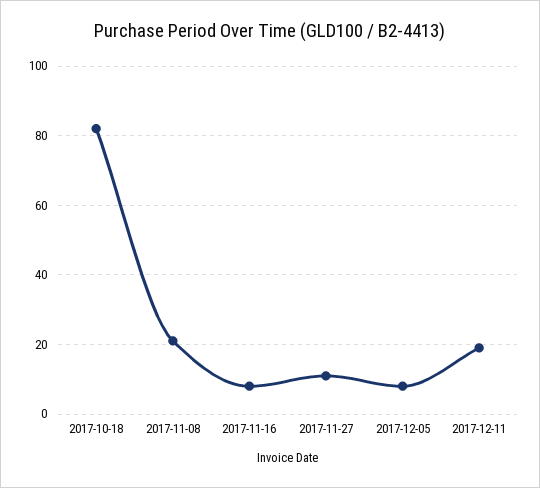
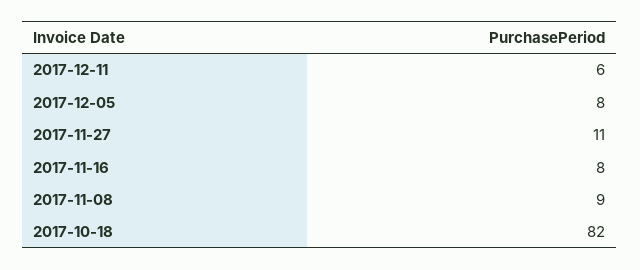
2017-11-08: 20 -> 9
2017-12-11: 20 -> 6

